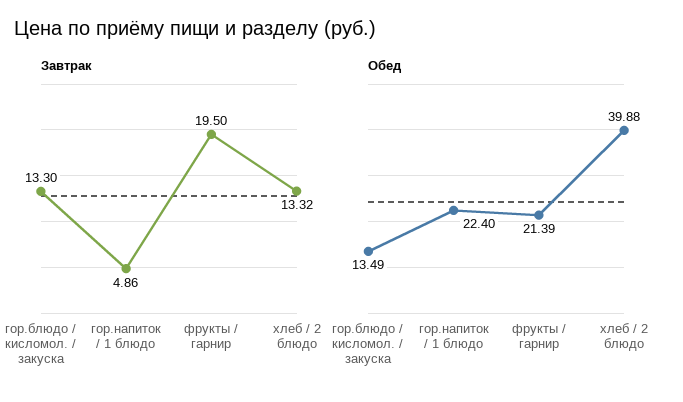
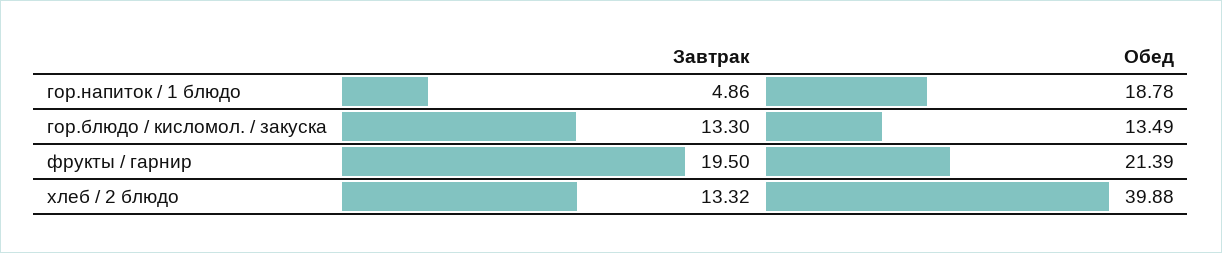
Обед, гор.напиток / 1 блюдо: 22.4 -> 18.78

